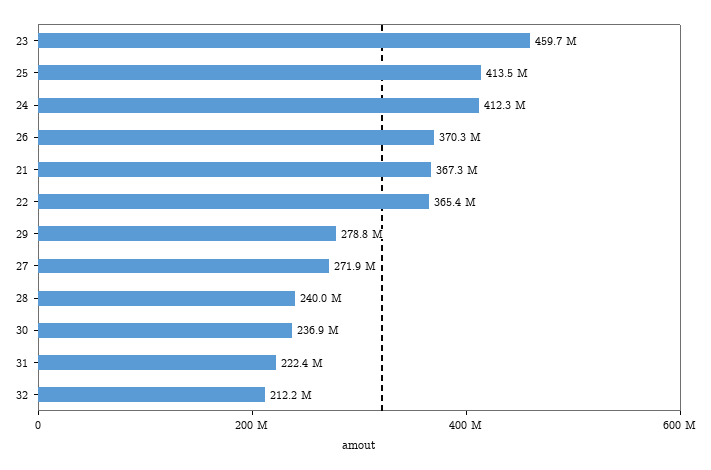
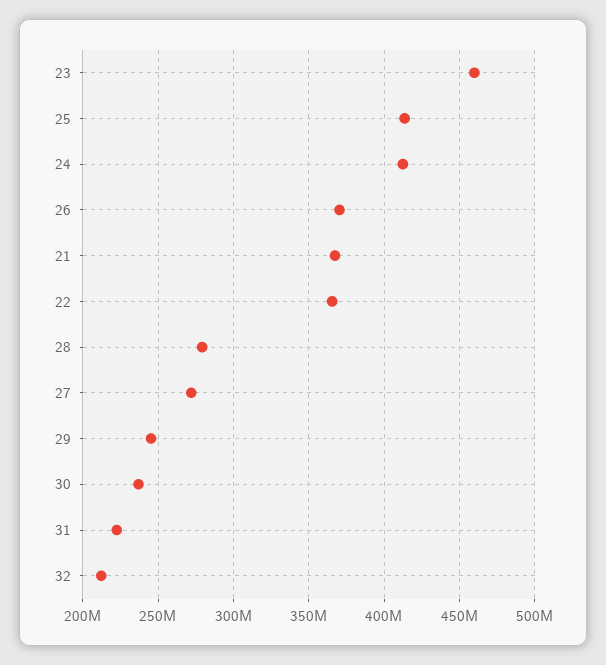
29: 278800000 -> 245000000
28: 240000000 -> 280000000

